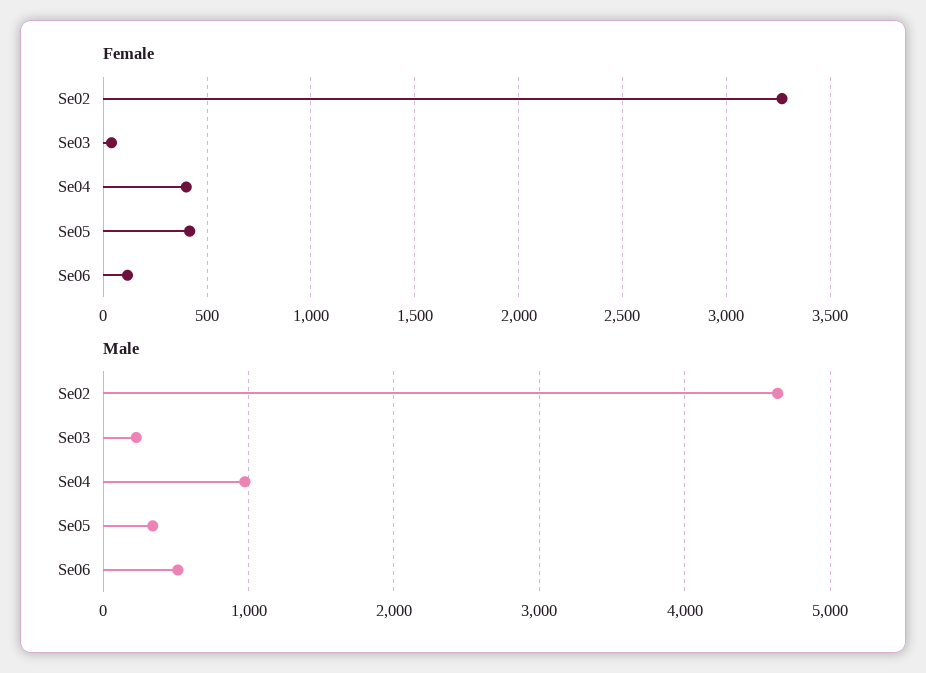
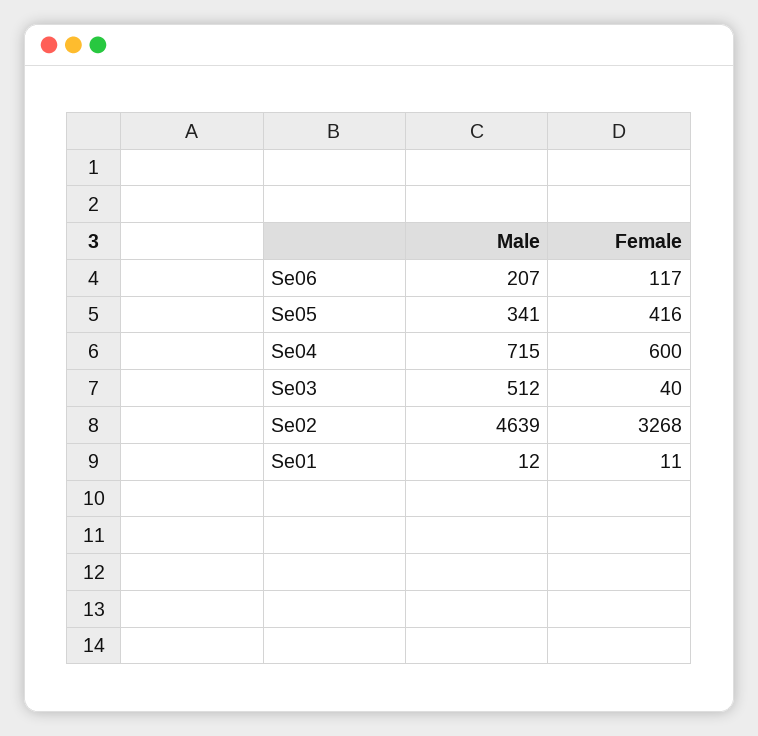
Female, Se04: 400 -> 600
Male, Se03: 200 -> 512
Male, Se04: 1000 -> 715
Male, Se06: 500 -> 207
Male, Se01: none -> 12
Female, Se01: none -> 11

